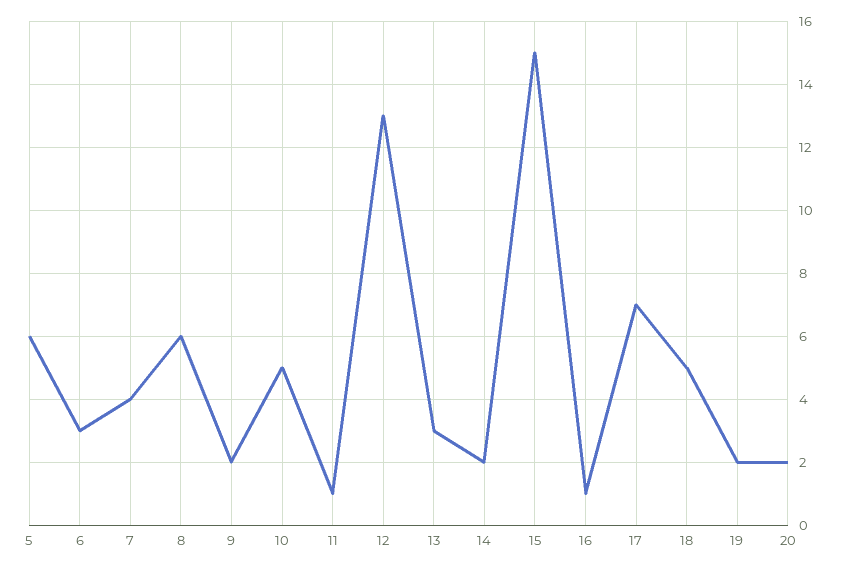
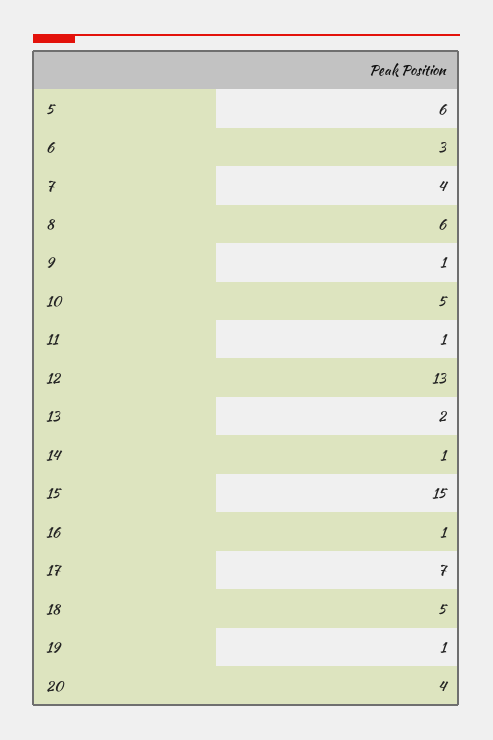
9: 2 -> 1
13: 3 -> 2
14: 2 -> 1
19: 2 -> 1
20: 2 -> 4

